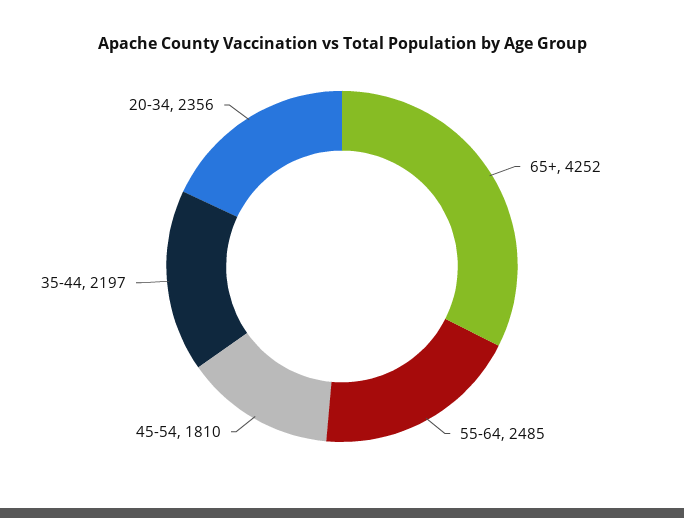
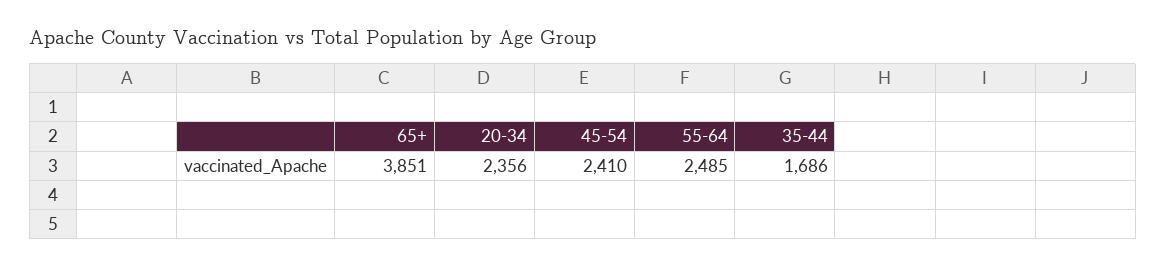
65+: 4252 -> 3851
45-54: 1810 -> 2410
35-44: 2197 -> 1686

